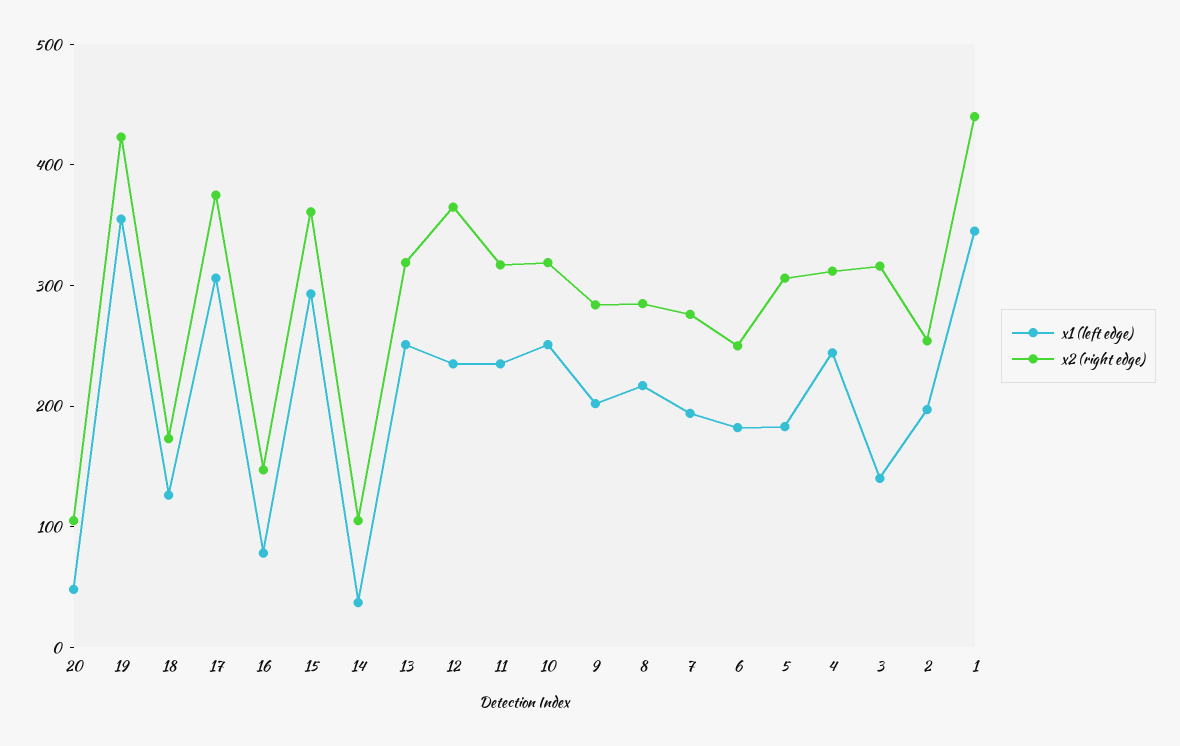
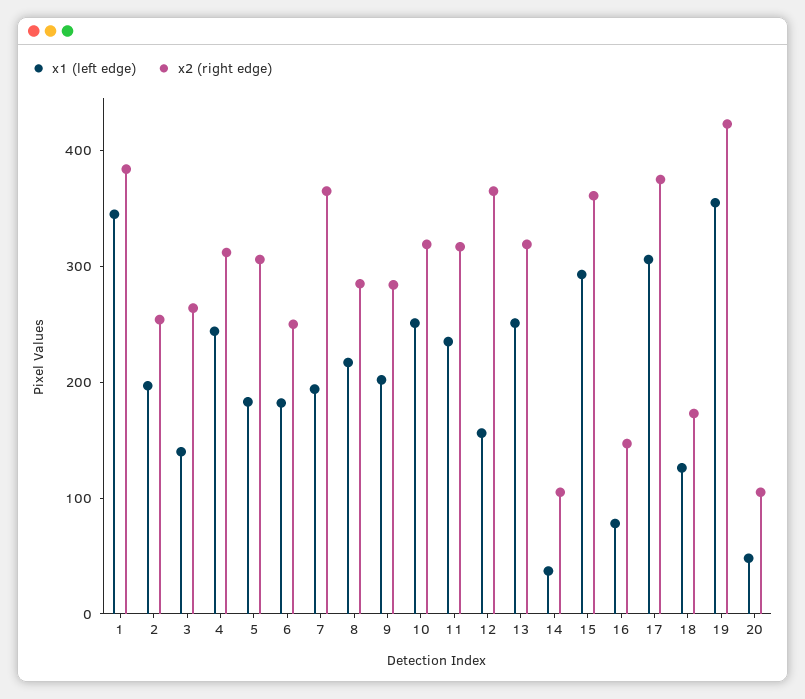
x1 (left edge), 12: 240 -> 160
x2 (right edge), 7: 280 -> 360
x2 (right edge), 3: 320 -> 260
x2 (right edge), 1: 440 -> 380

